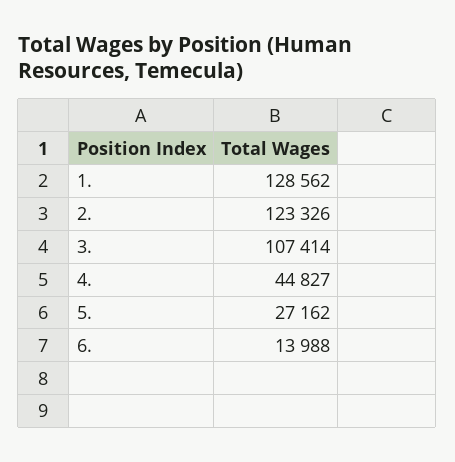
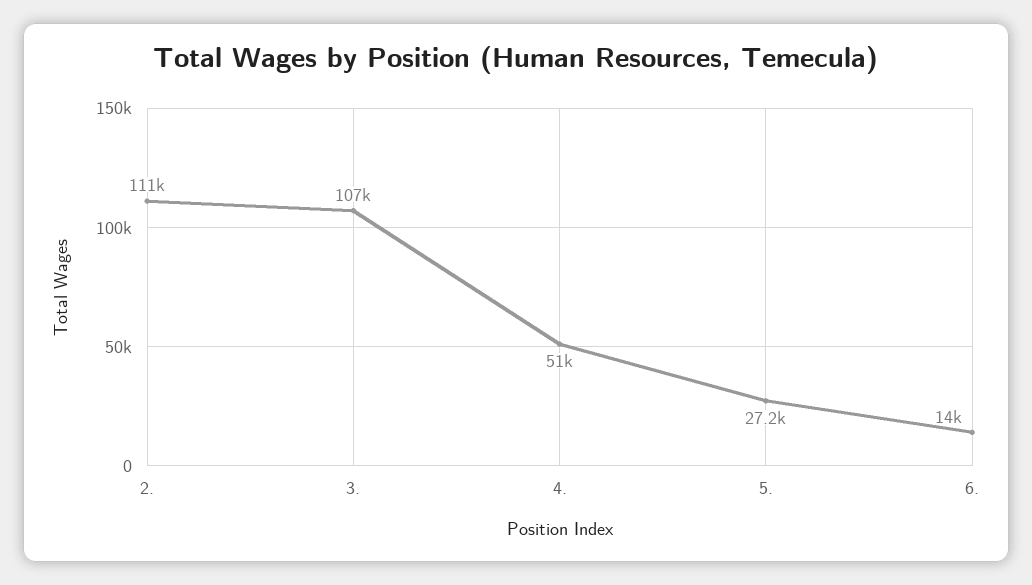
1.: 128562 -> none
2.: 123326 -> 111000
4.: 44827 -> 51000

